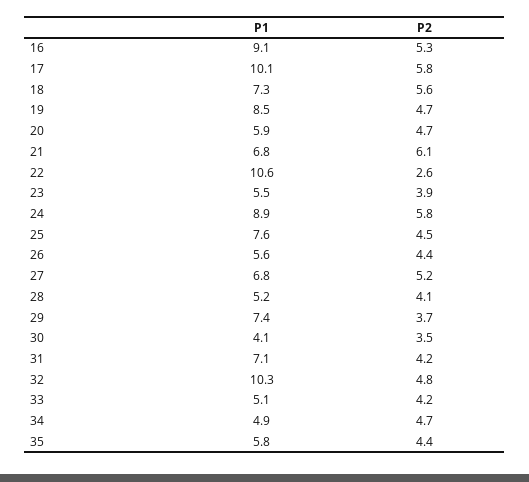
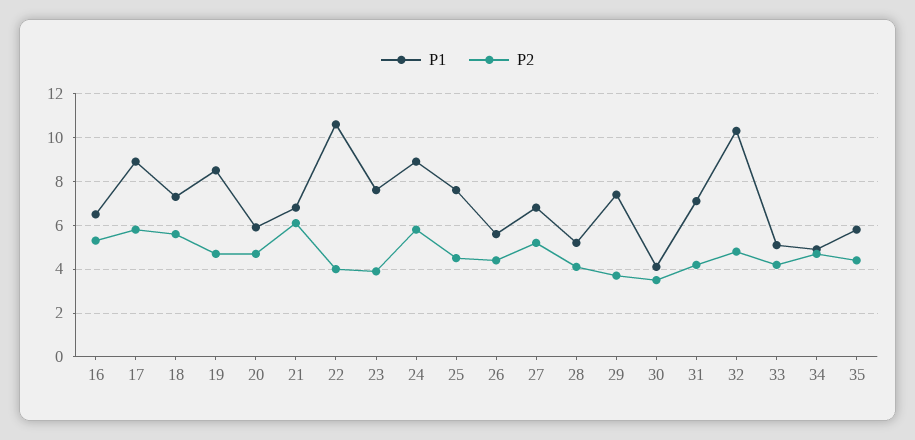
P1, 16: 9.1 -> 6.5
P1, 17: 10.1 -> 9
P2, 22: 2.6 -> 4
P1, 23: 5.5 -> 7.5

